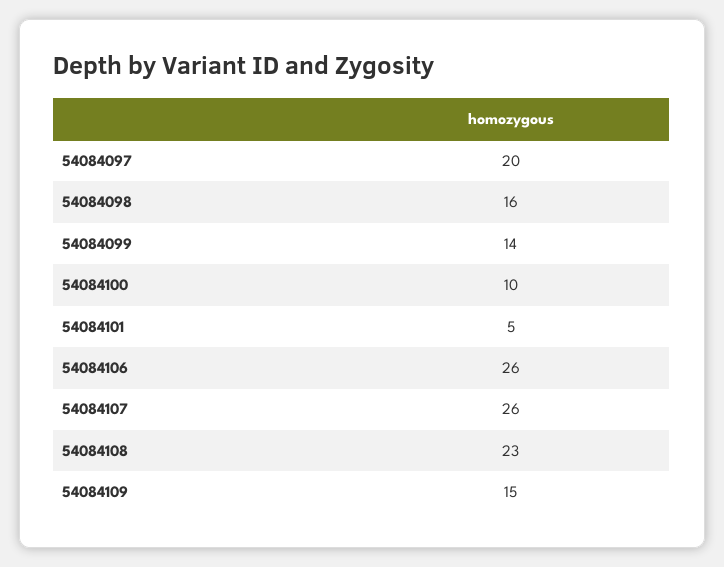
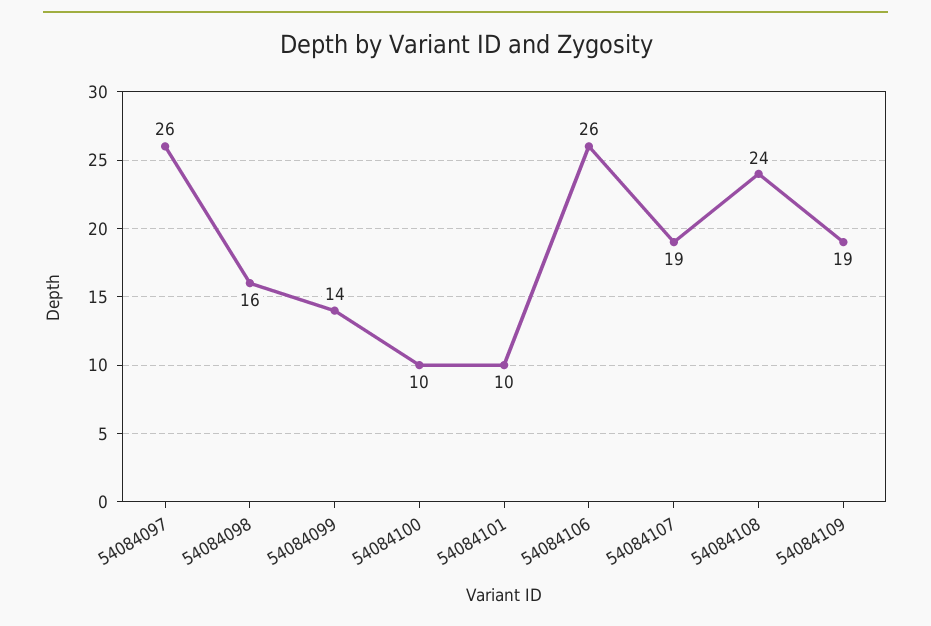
54084097: 20 -> 26
54084101: 5 -> 10
54084107: 26 -> 19
54084108: 23 -> 24
54084109: 15 -> 19

